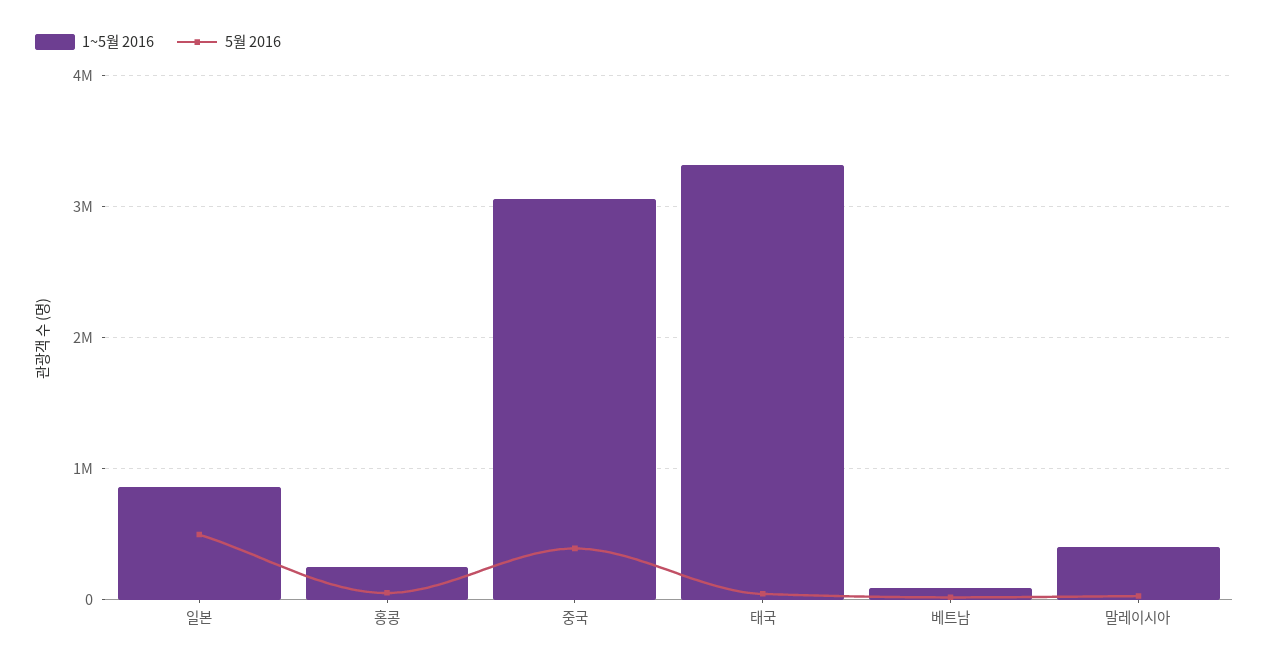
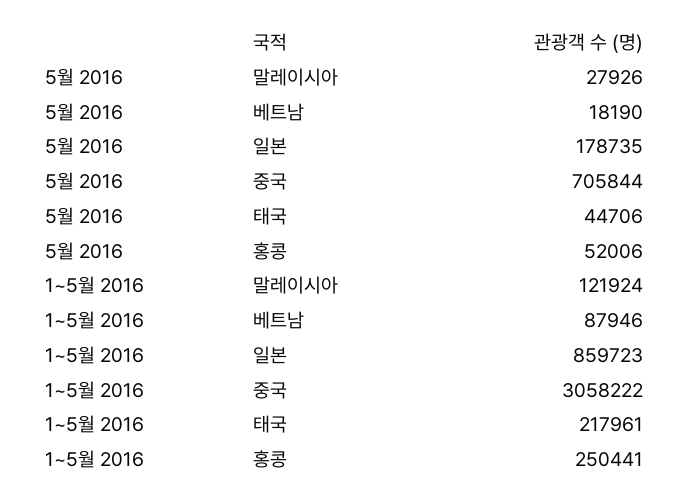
5월 2016, 일본: 500000 -> 178735
5월 2016, 중국: 400000 -> 705844
1~5월 2016, 태국: 3300000 -> 217961
1~5월 2016, 말레이시아: 400000 -> 121924

